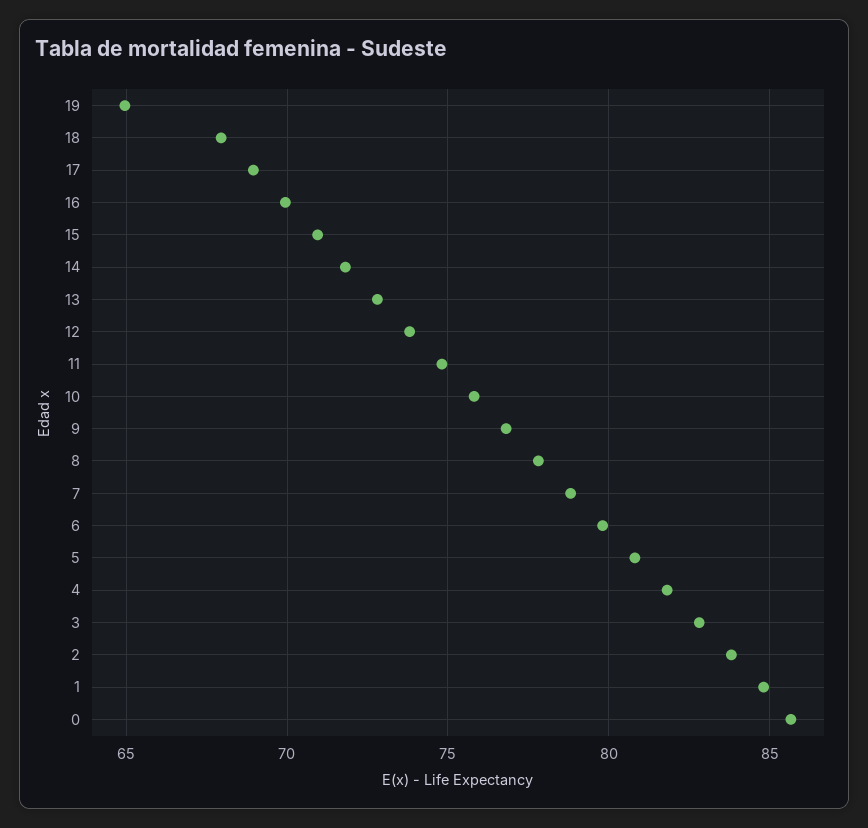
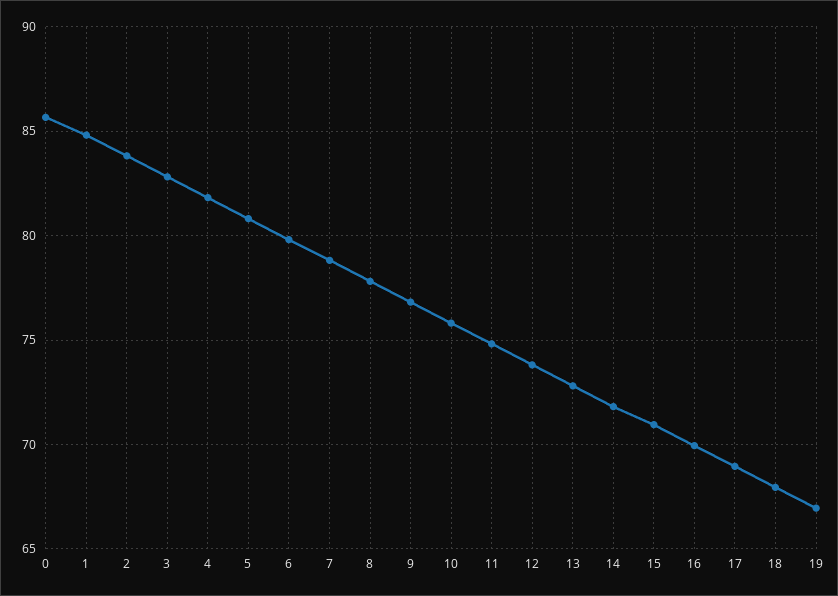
19: 65 -> 67

